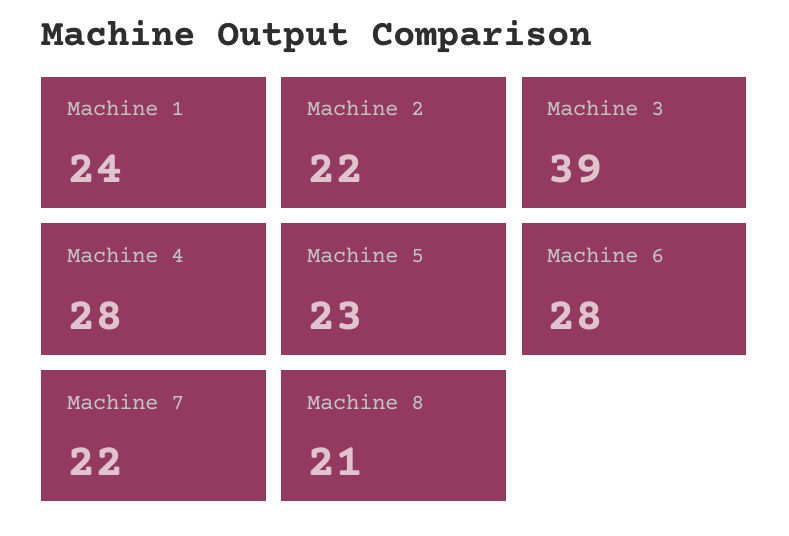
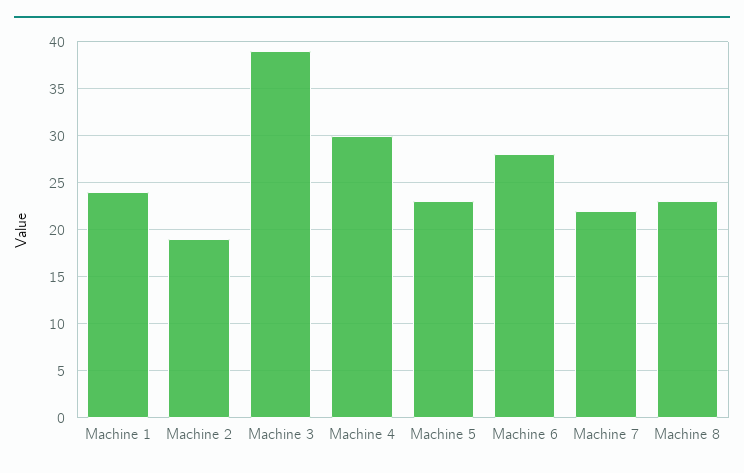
Machine 2: 22 -> 19
Machine 4: 28 -> 30
Machine 8: 21 -> 23

